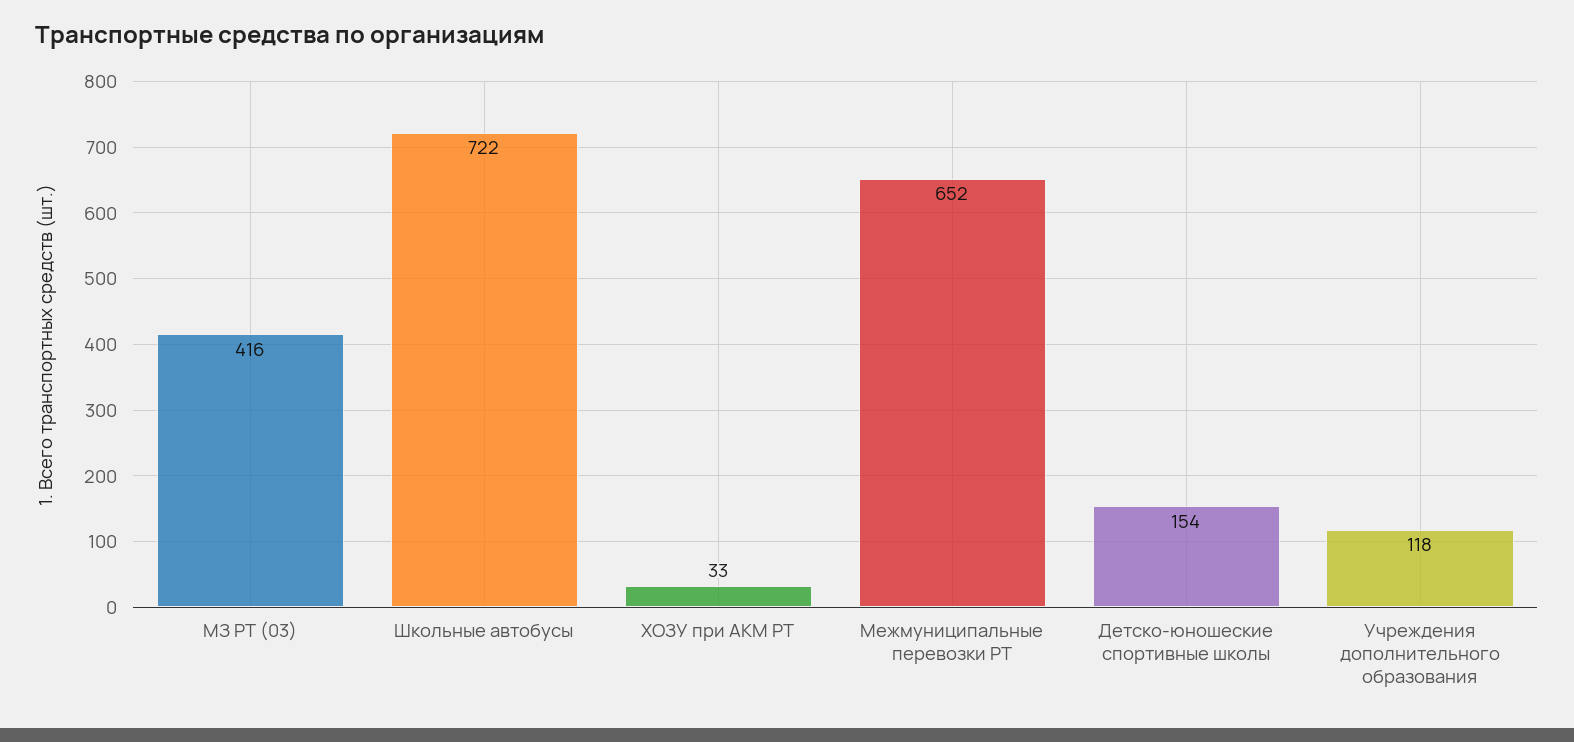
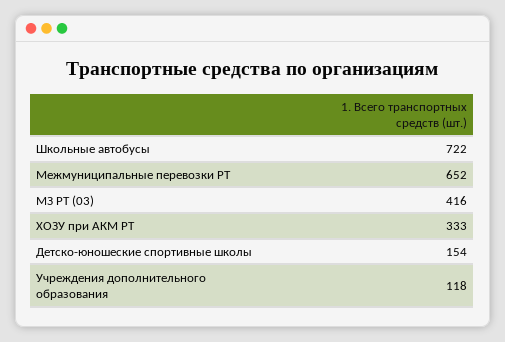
ХОЗУ при АКМ РТ: 33 -> 333

